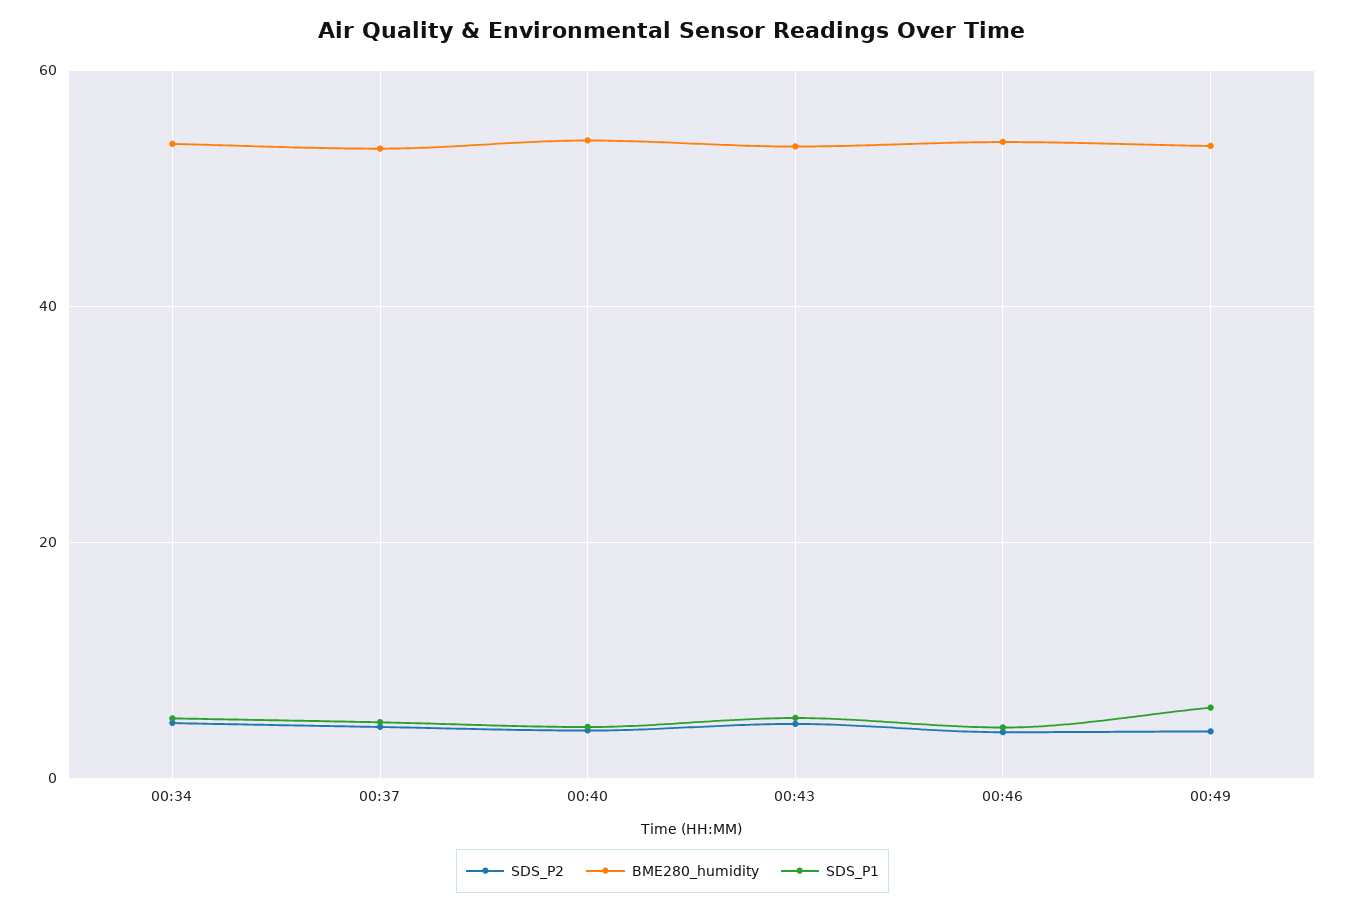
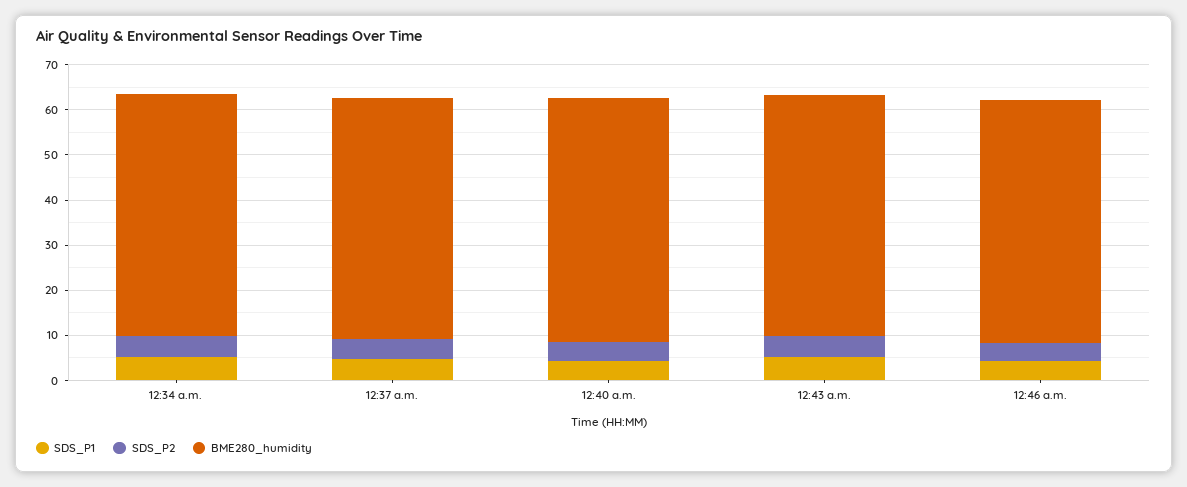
SDS_P2, 00:49: 4 -> none
BME280_humidity, 00:49: 54 -> none
SDS_P1, 00:49: 6 -> none

